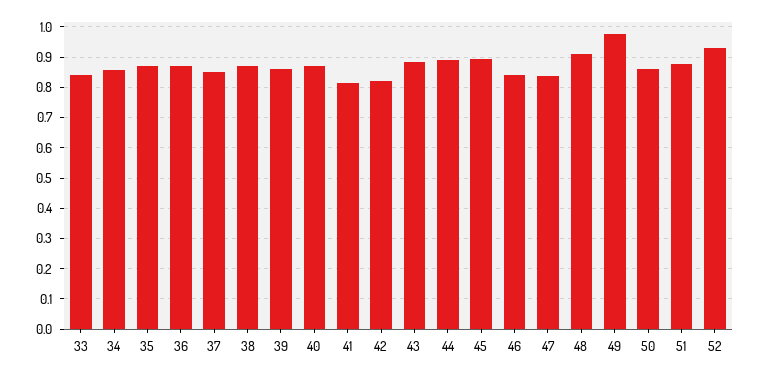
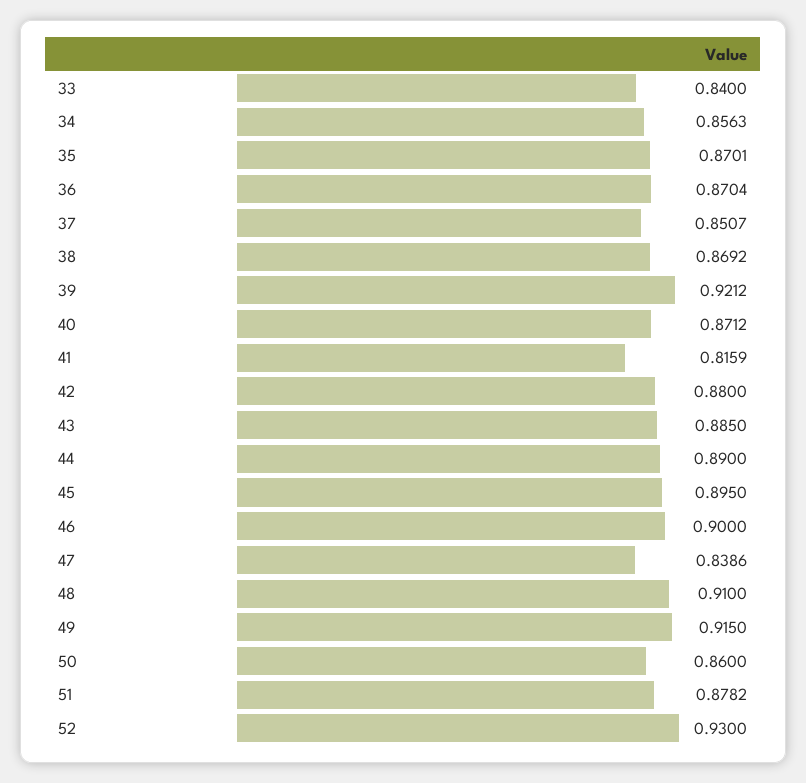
39: 0.86 -> 0.9212
42: 0.82 -> 0.88
46: 0.84 -> 0.9
49: 0.98 -> 0.915

